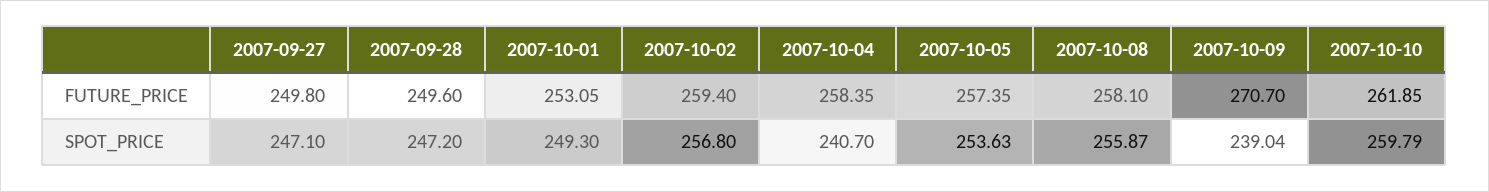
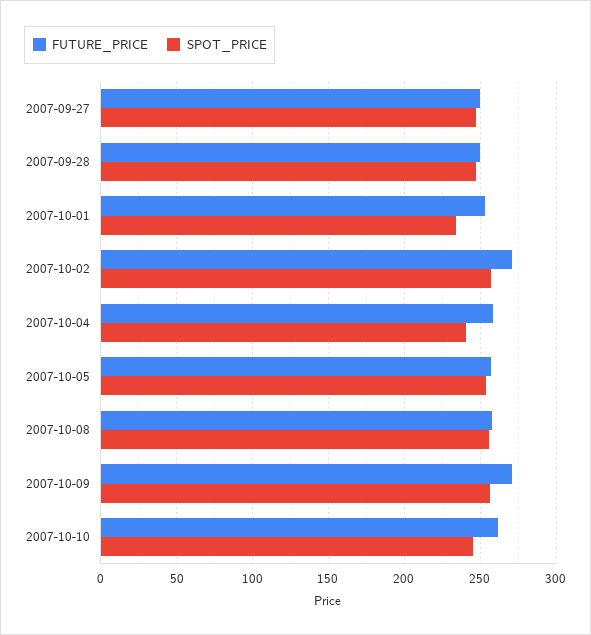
FUTURE_PRICE, 2007-10-02: 259.4 -> 270
SPOT_PRICE, 2007-10-01: 249.3 -> 235
SPOT_PRICE, 2007-10-09: 239.04 -> 255
SPOT_PRICE, 2007-10-10: 259.79 -> 245

